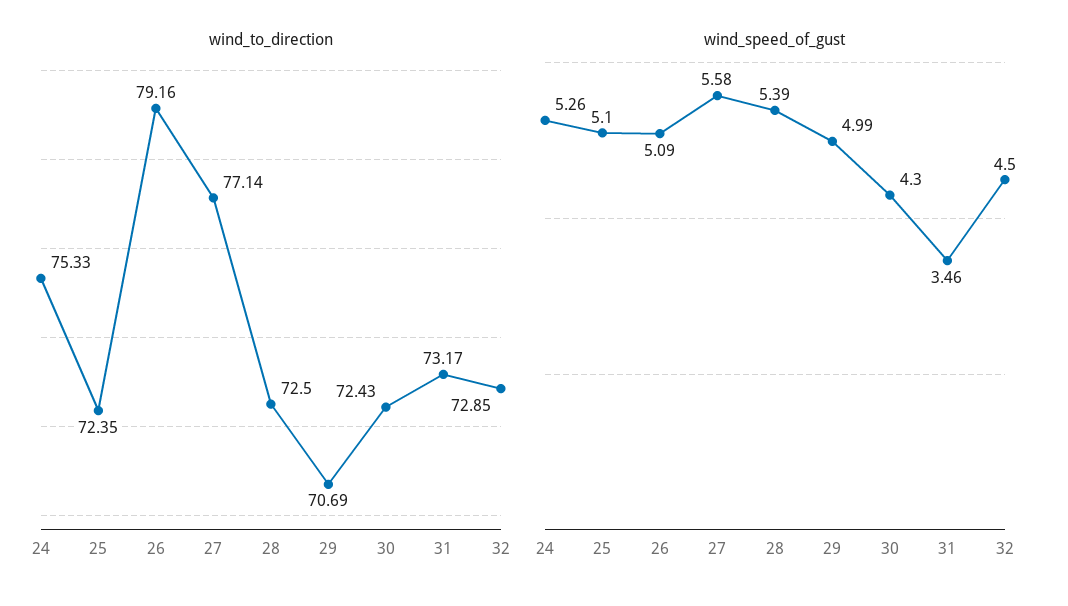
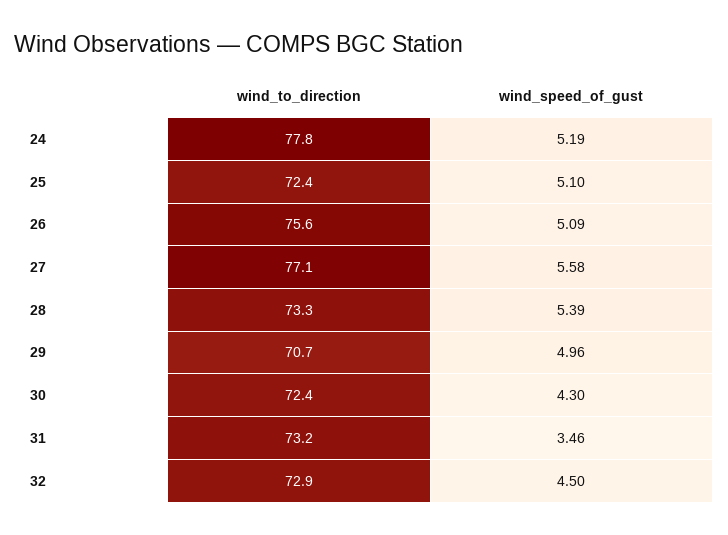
wind_to_direction, 24: 75.33 -> 77.8
wind_to_direction, 26: 79.16 -> 75.6
wind_to_direction, 28: 72.5 -> 73.3
wind_speed_of_gust, 24: 5.26 -> 5.19
wind_speed_of_gust, 29: 4.99 -> 4.96

